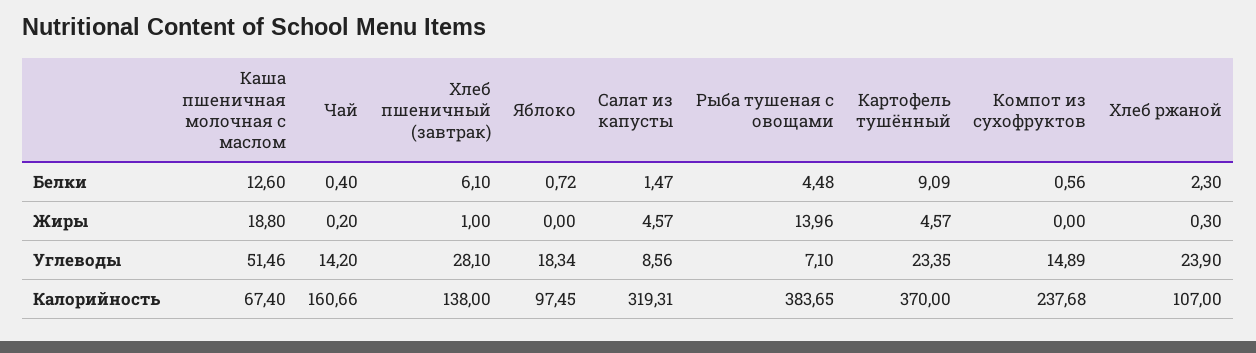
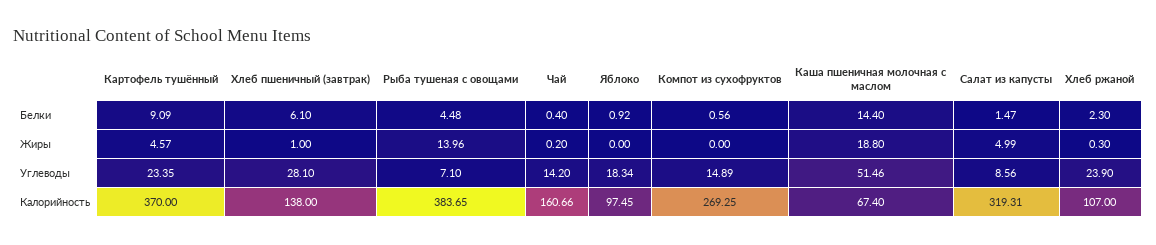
Каша пшеничная молочная с маслом, Белки: 12.6 -> 14.4
Яблоко, Белки: 0.72 -> 0.92
Салат из капусты, Жиры: 4.57 -> 4.99
Компот из сухофруктов, Калорийность: 237.68 -> 269.25

